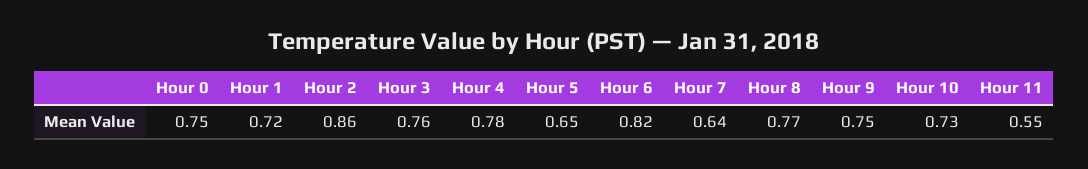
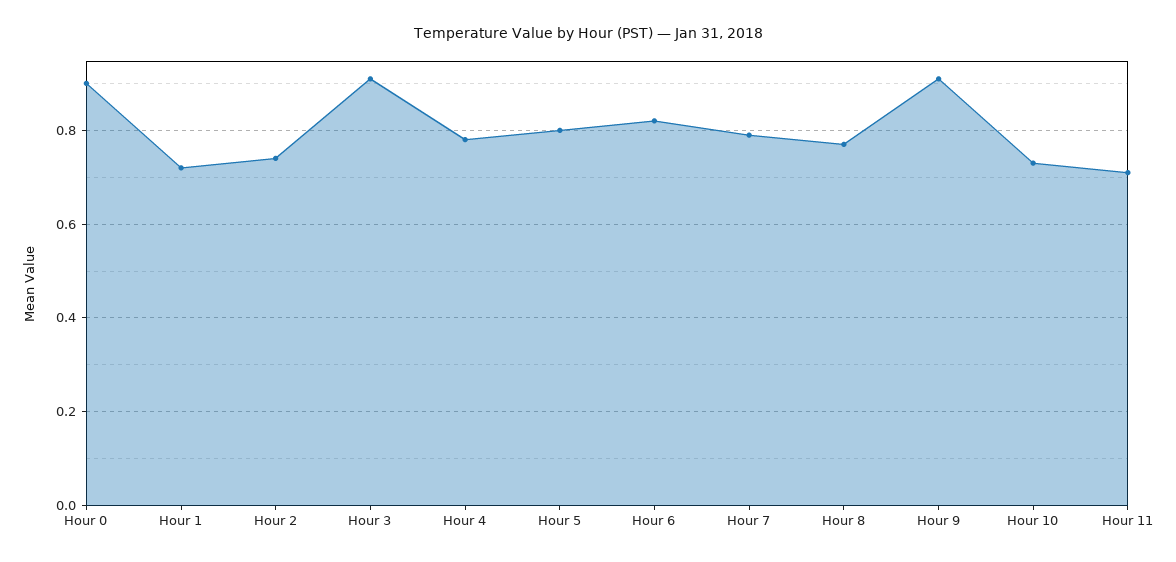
Hour 0: 0.75 -> 0.9
Hour 2: 0.86 -> 0.75
Hour 3: 0.76 -> 0.9
Hour 5: 0.65 -> 0.8
Hour 7: 0.64 -> 0.8
Hour 9: 0.75 -> 0.9
Hour 11: 0.55 -> 0.7

